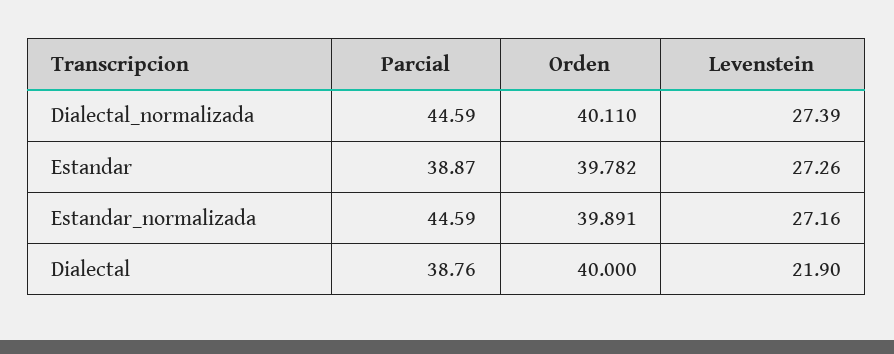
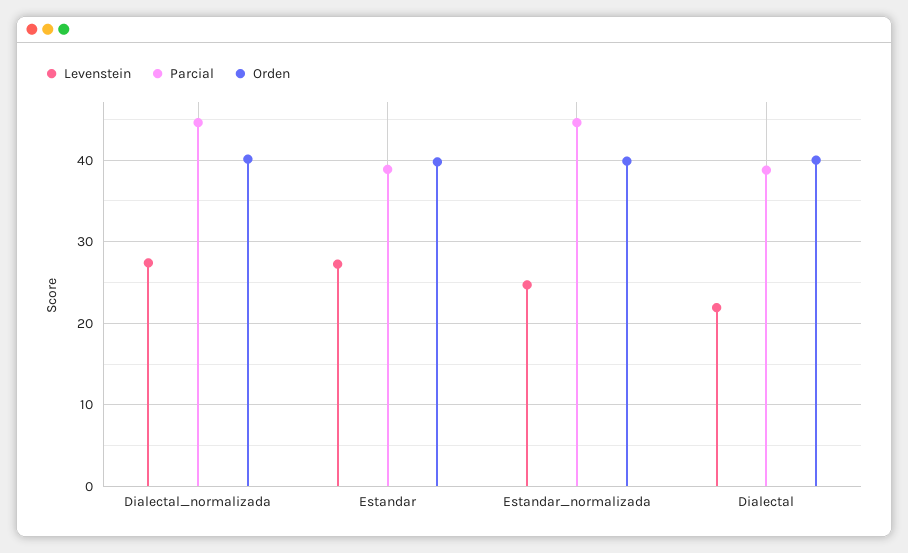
Levenstein, Estandar_normalizada: 27.16 -> 25

